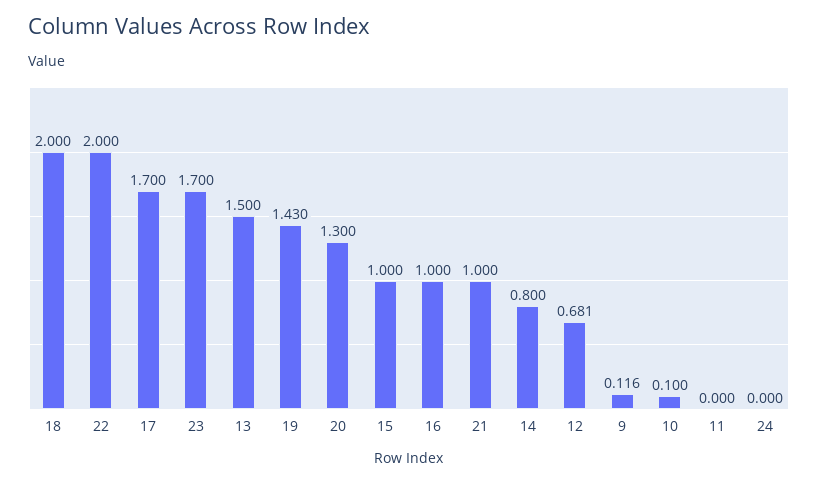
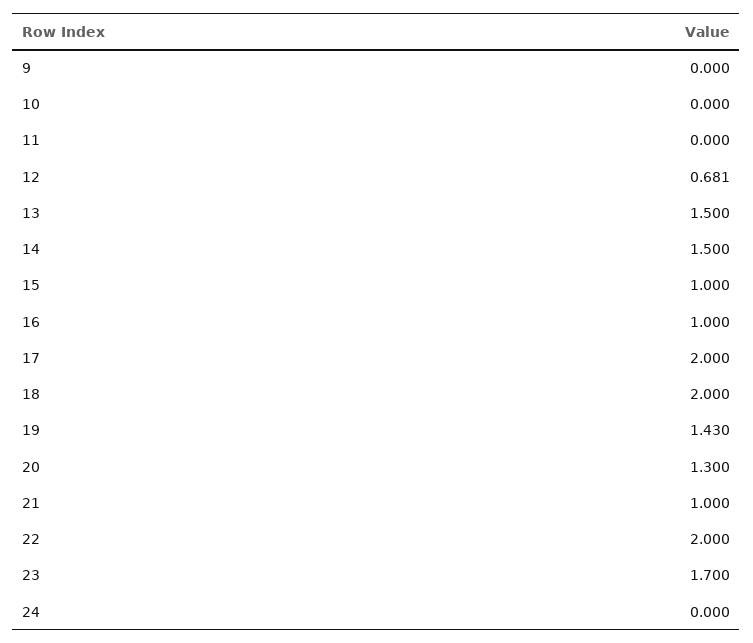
17: 1.7 -> 2
14: 0.8 -> 1.5
9: 0.116 -> 0
10: 0.1 -> 0

